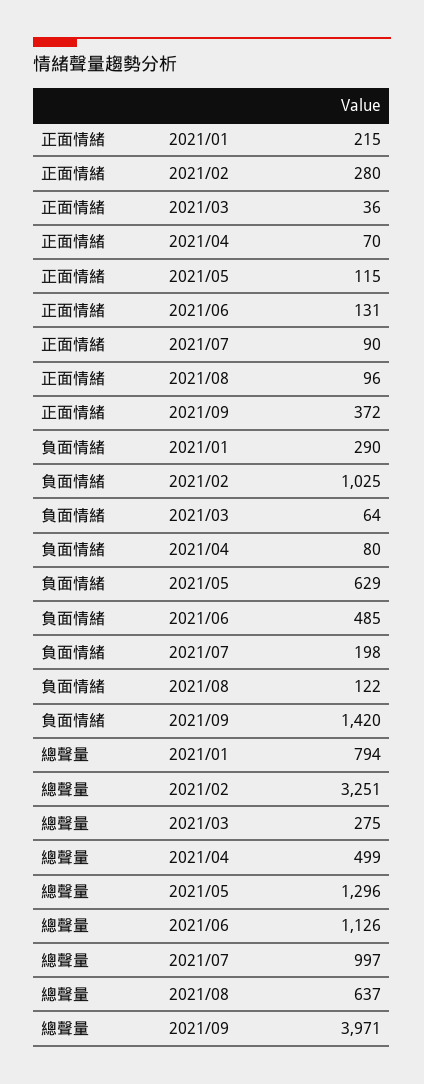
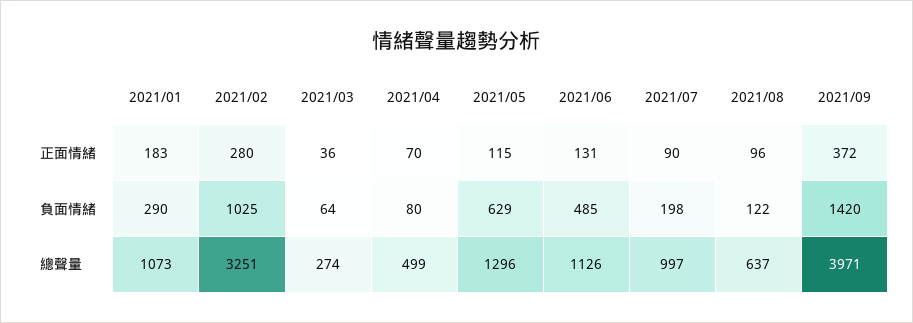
正面情緒, 2021/01: 215 -> 183
總聲量, 2021/01: 794 -> 1073
總聲量, 2021/03: 275 -> 274

